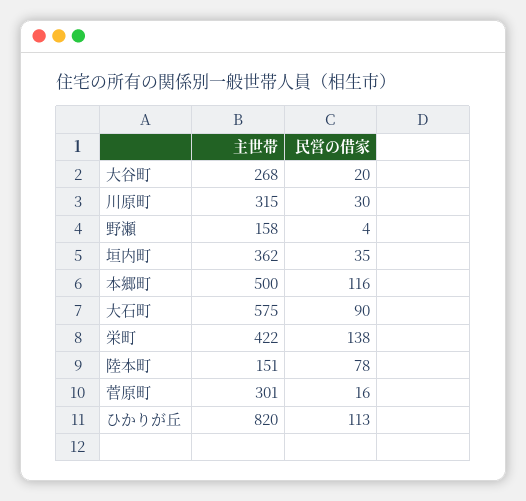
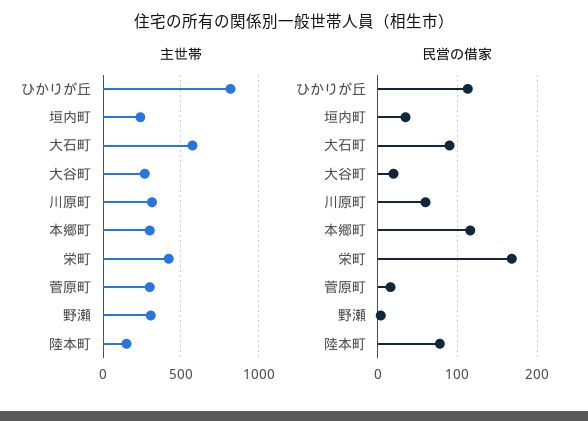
民営の借家, 川原町: 30 -> 60
主世帯, 野瀬: 158 -> 300
主世帯, 垣内町: 362 -> 250
主世帯, 本郷町: 500 -> 300
民営の借家, 栄町: 138 -> 170

